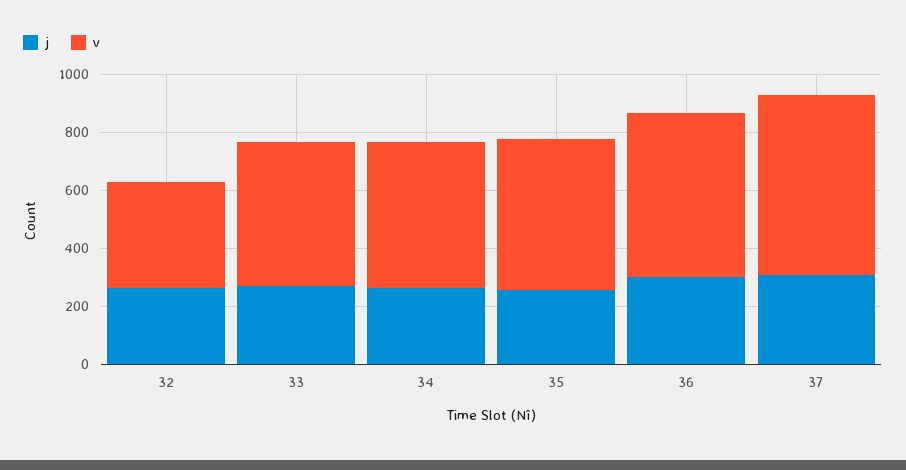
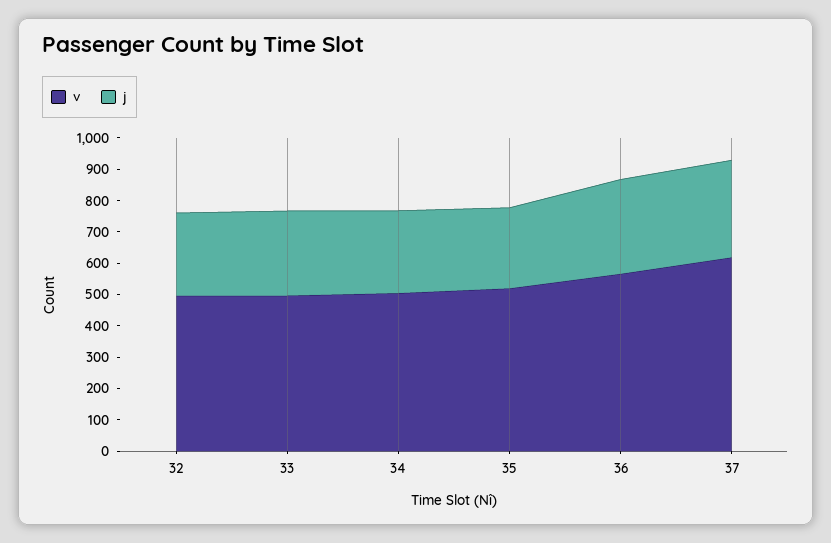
v, 32: 350 -> 500

